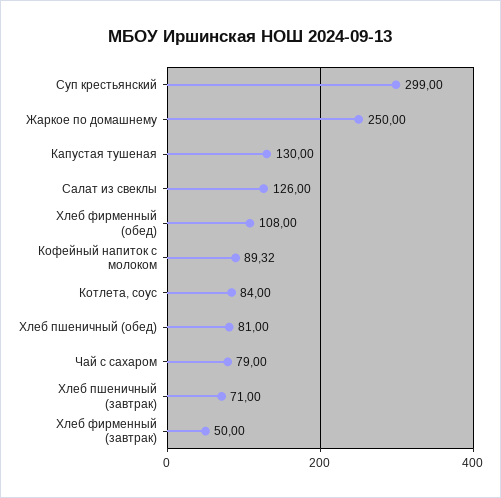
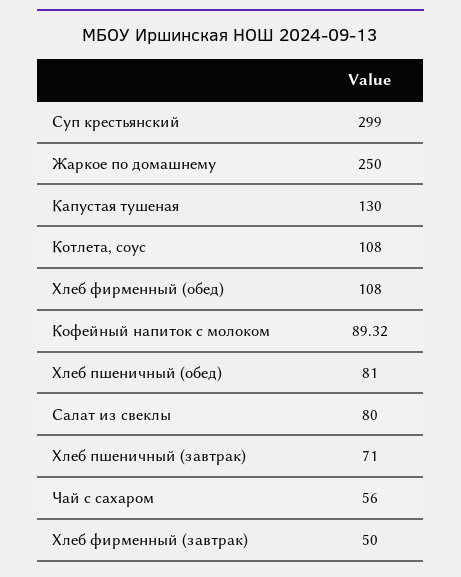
Салат из свеклы: 126 -> 80
Котлета, соус: 84 -> 108
Чай с сахаром: 79 -> 56

